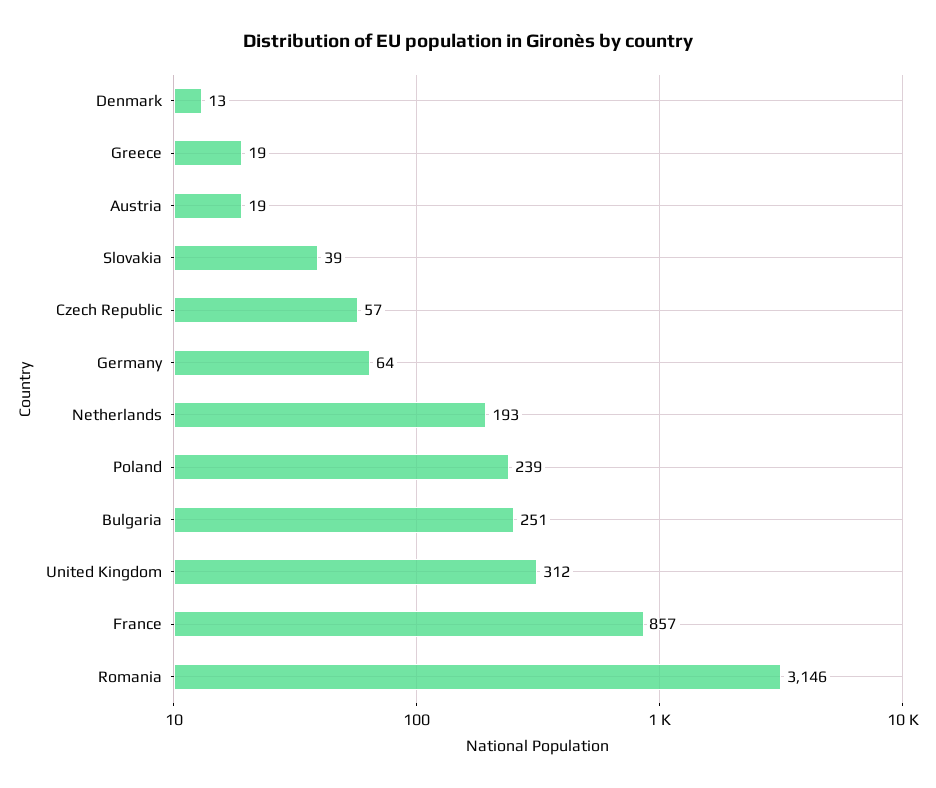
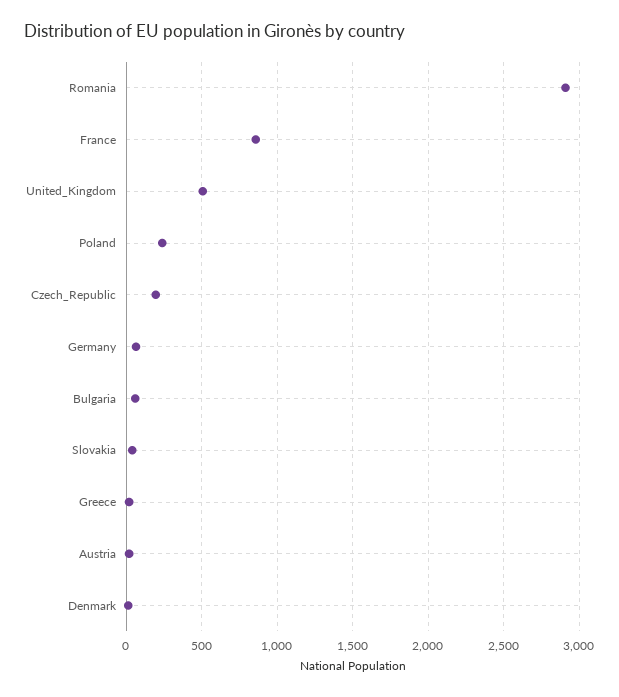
Czech Republic: 57 -> 200
Netherlands: 193 -> none
Bulgaria: 251 -> 50
United Kingdom: 312 -> 500
Romania: 3146 -> 2900

